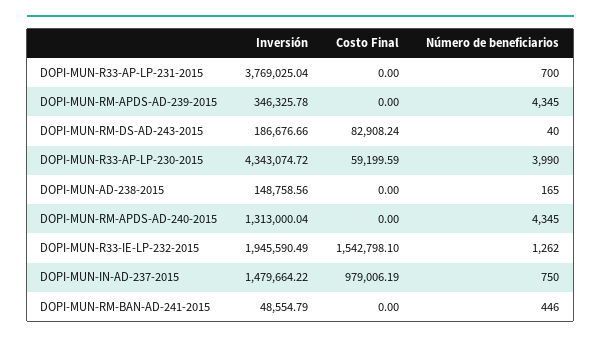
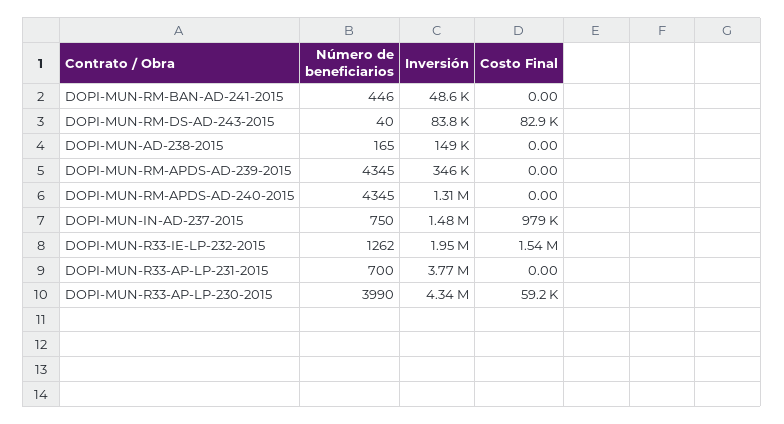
Inversión, DOPI-MUN-RM-DS-AD-243-2015: 186676.66 -> 83800

